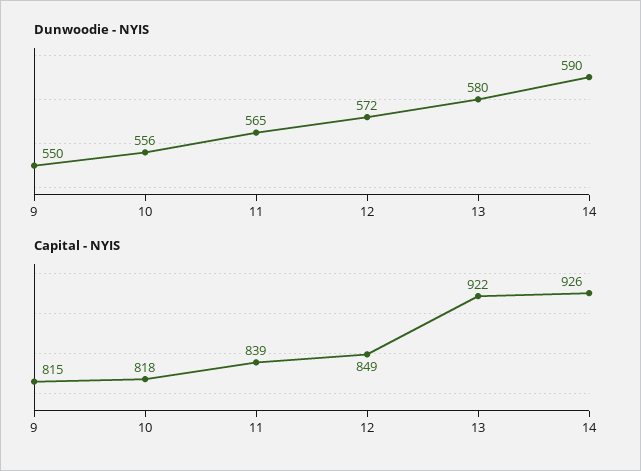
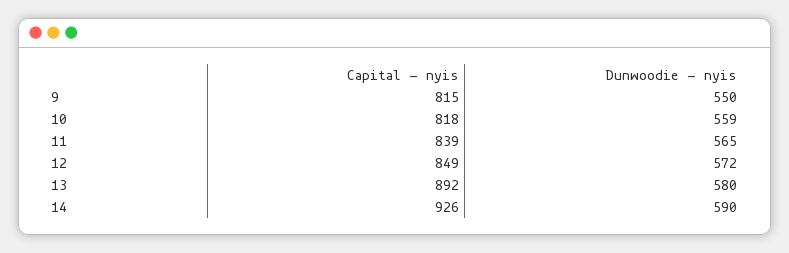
Dunwoodie - NYIS, 10: 556 -> 559
Capital - NYIS, 13: 922 -> 892

